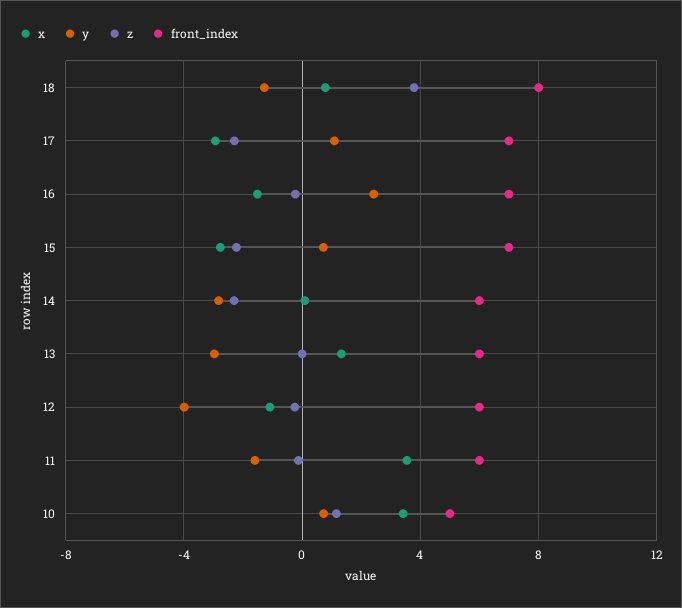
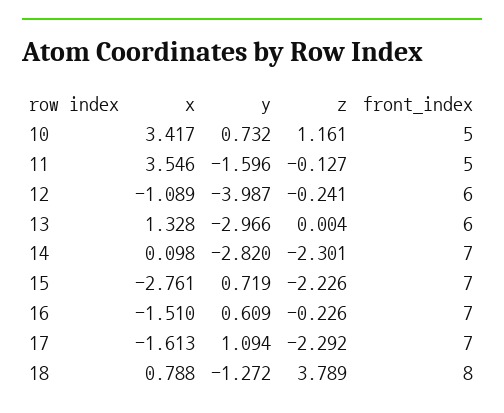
x, 17: -3 -> -1.613
y, 16: 2.5 -> 0.609
front_index, 14: 6 -> 7
front_index, 11: 6 -> 5

